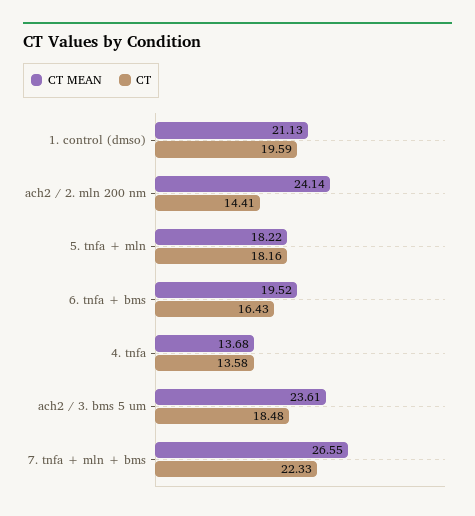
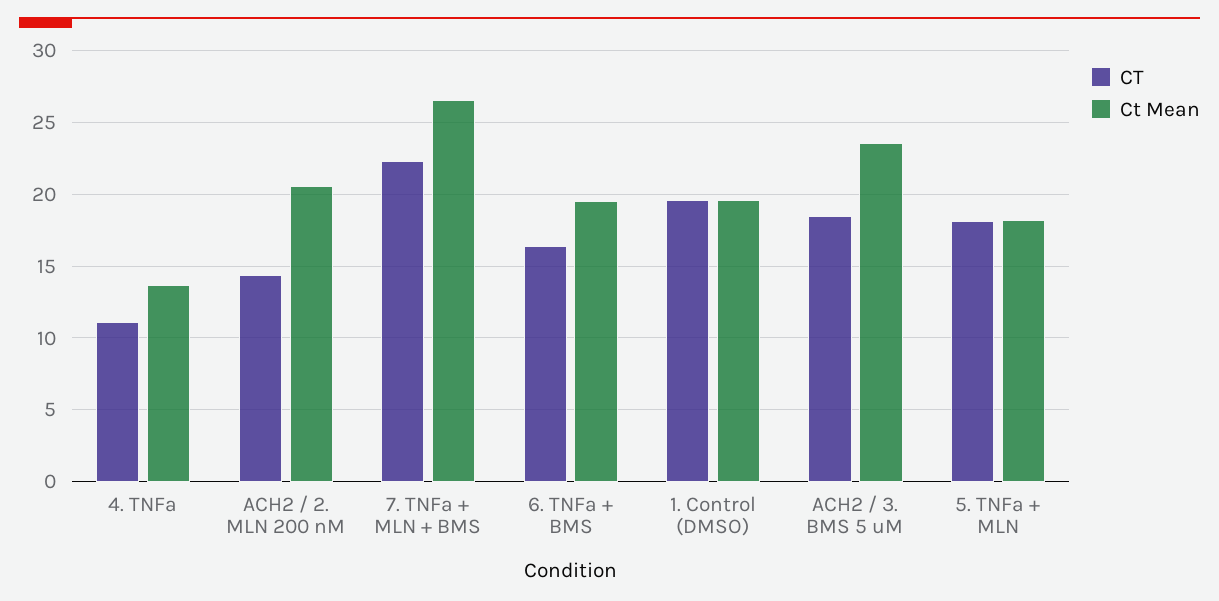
CT MEAN, 1. control (dmso): 21.13 -> 19.5
CT MEAN, ach2 / 2. mln 200 nm: 24.14 -> 20.5
CT, 4. tnfa: 13.58 -> 11

